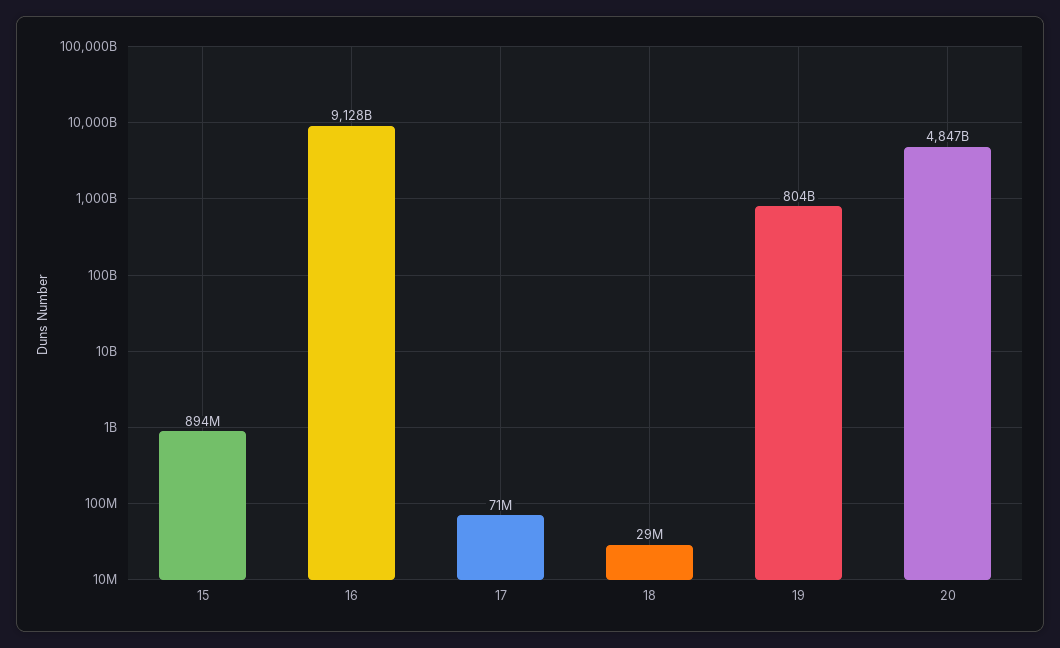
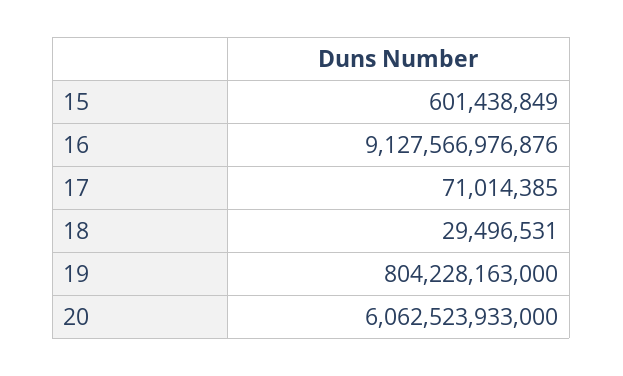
15: 894000000 -> 601438849
20: 4847000000000 -> 6062523933000

